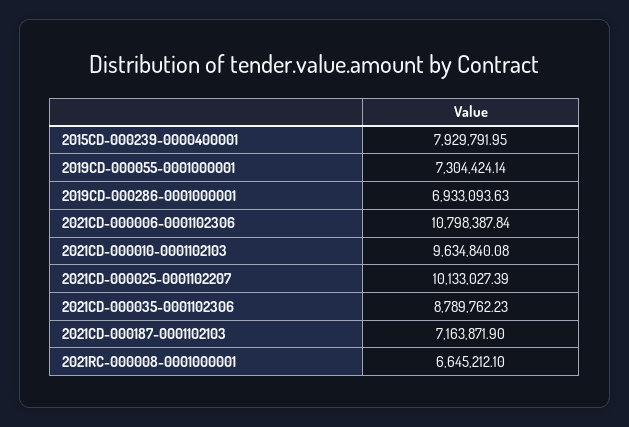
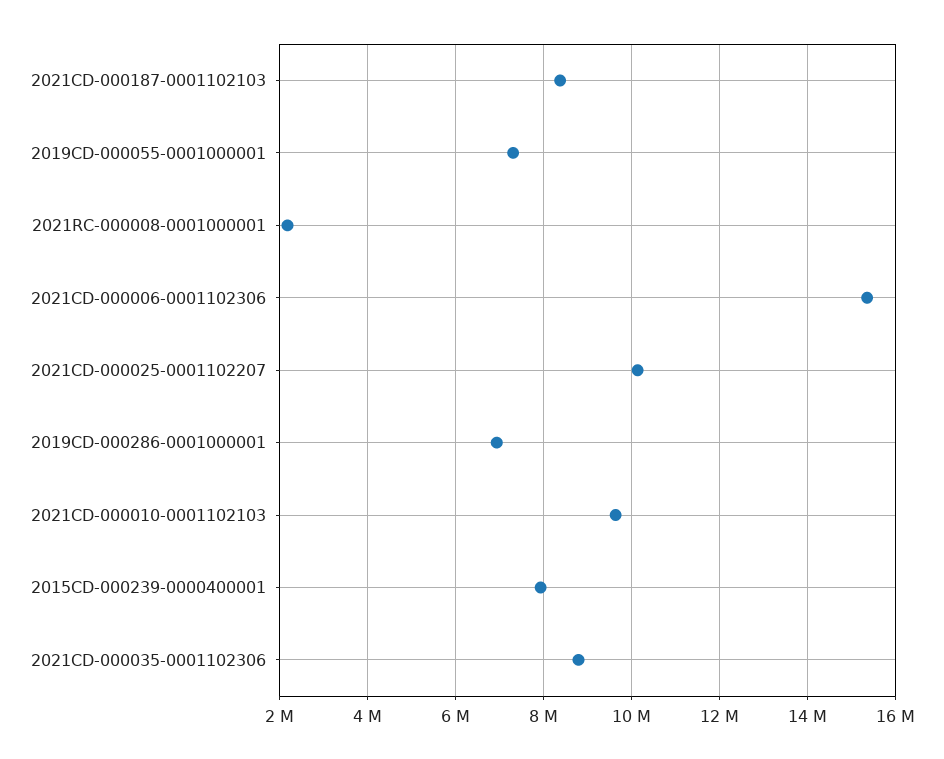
2021CD-000006-0001102306: 10798387.84 -> 15400000
2021CD-000187-0001102103: 7163871.9 -> 8400000
2021RC-000008-0001000001: 6645212.1 -> 2200000

